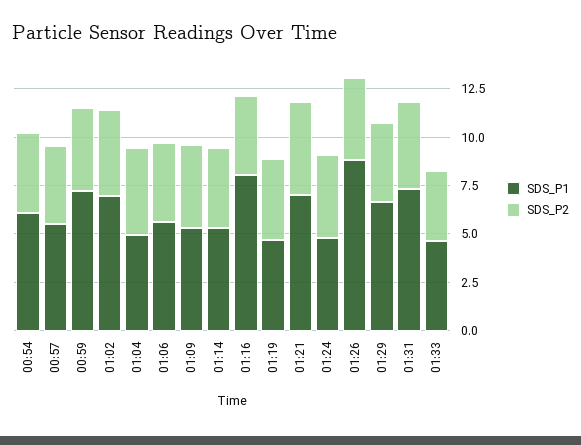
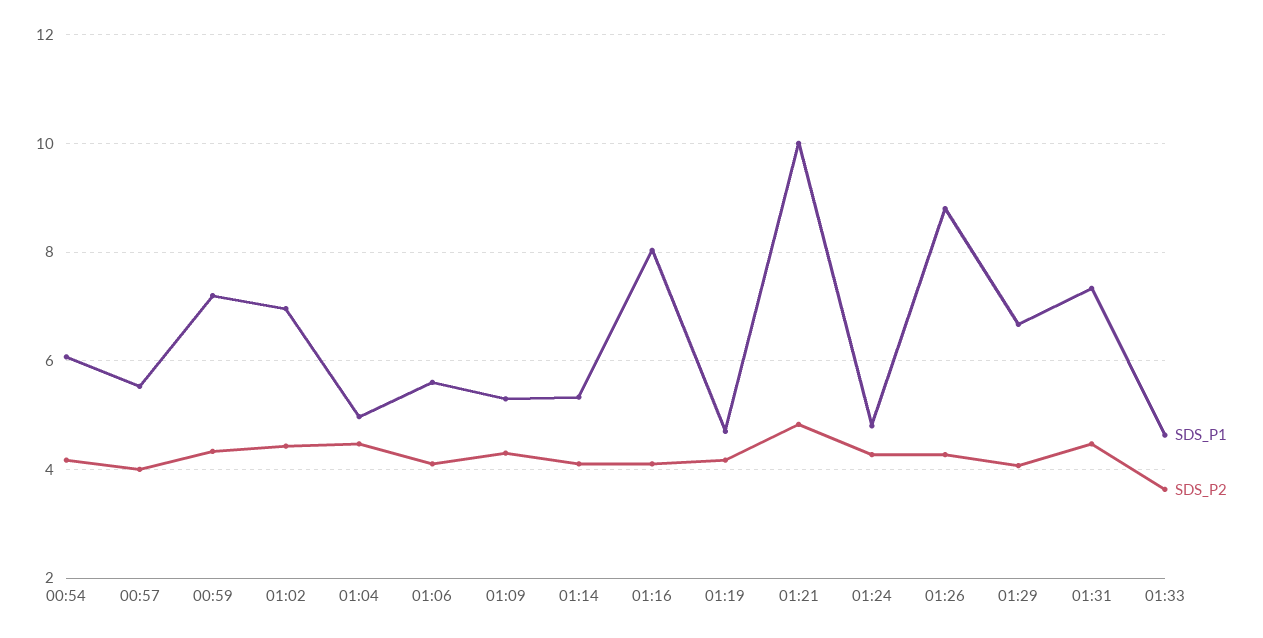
SDS_P1, 01:21: 7 -> 10

